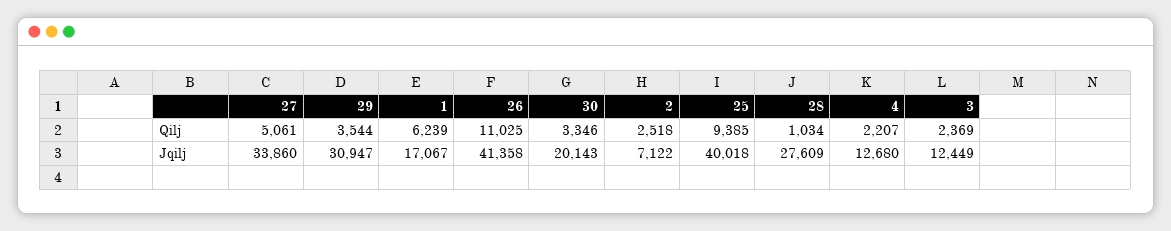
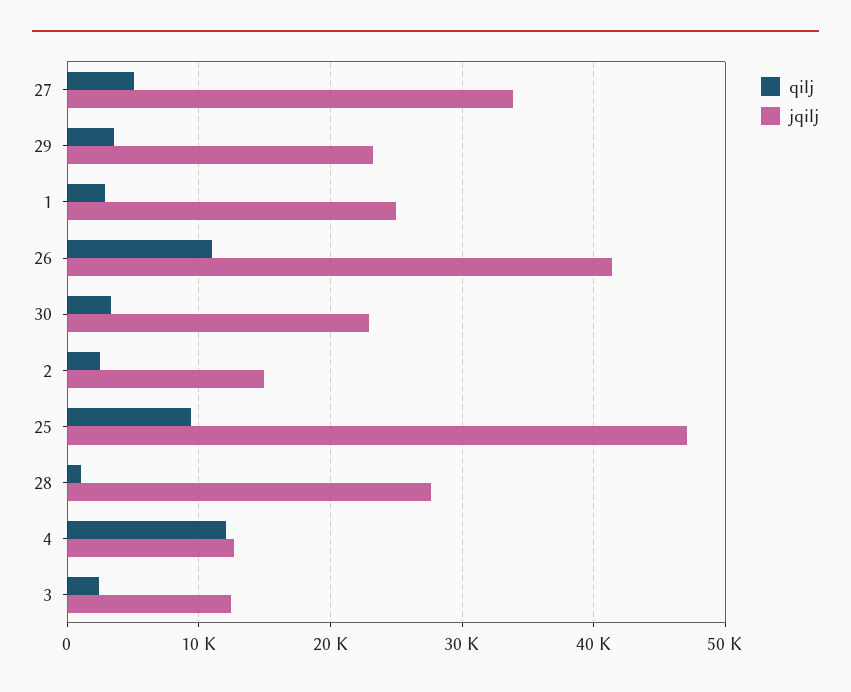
Qilj, 1: 6239 -> 3000
Qilj, 4: 2207 -> 12000
Jqilj, 29: 30947 -> 23000
Jqilj, 1: 17067 -> 25000
Jqilj, 30: 20143 -> 23000
Jqilj, 2: 7122 -> 15000
Jqilj, 25: 40018 -> 47000

